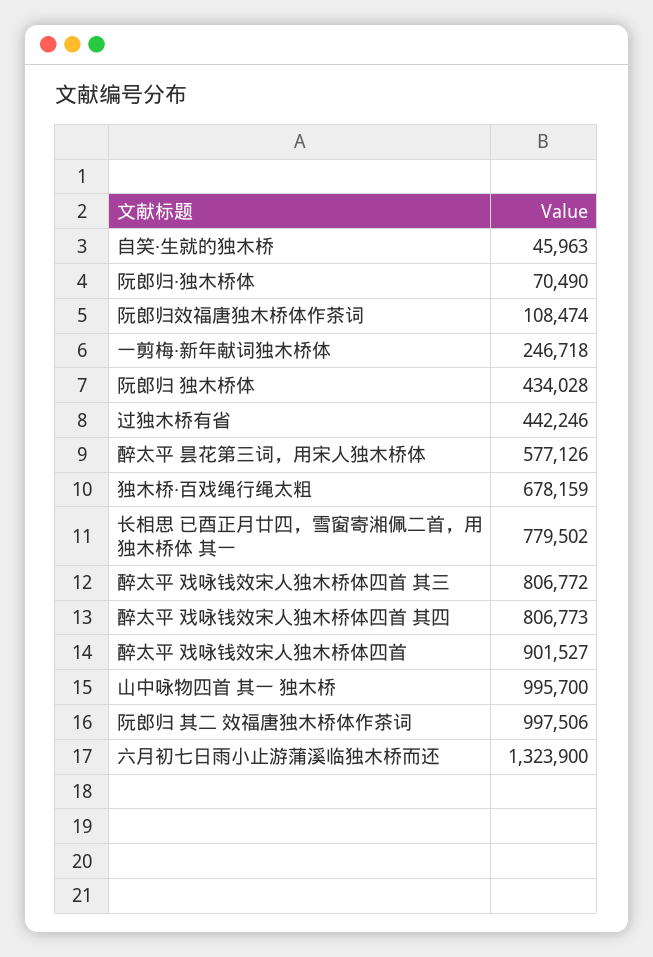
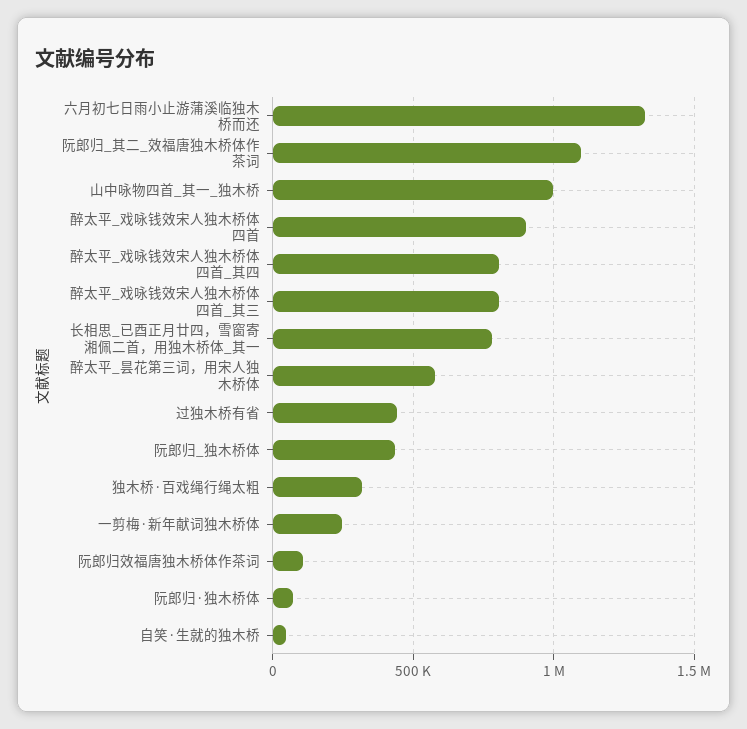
独木桥·百戏绳行绳太粗: 678159 -> 300000
阮郎归 其二 效福唐独木桥体作茶词: 997506 -> 1100000

